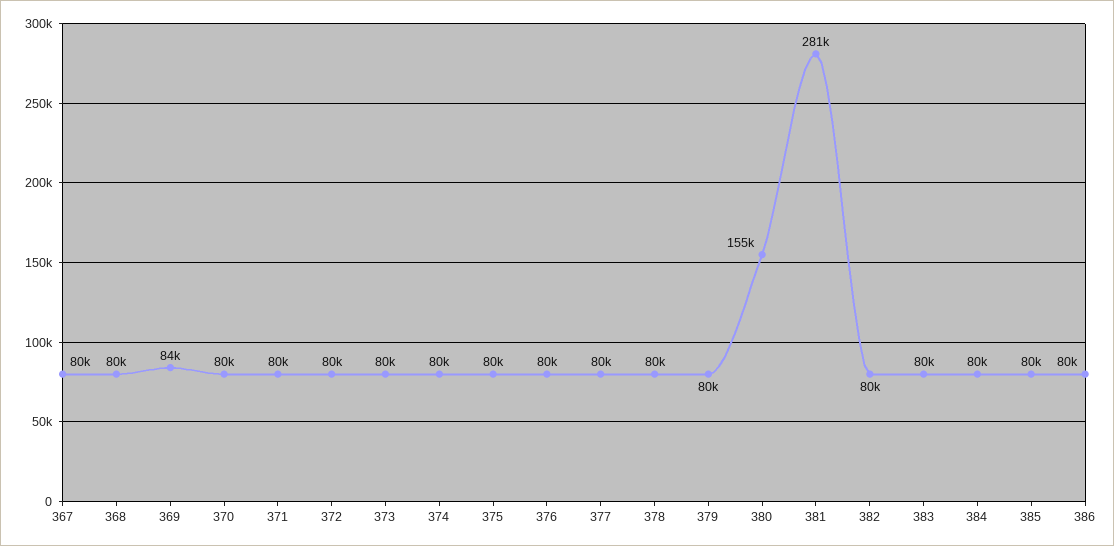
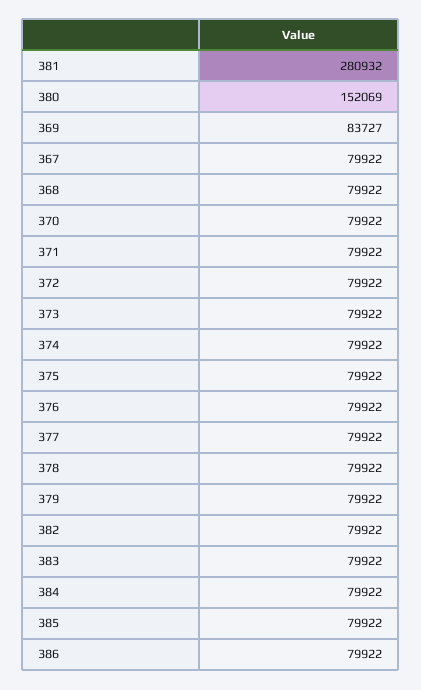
380: 155000 -> 152069

